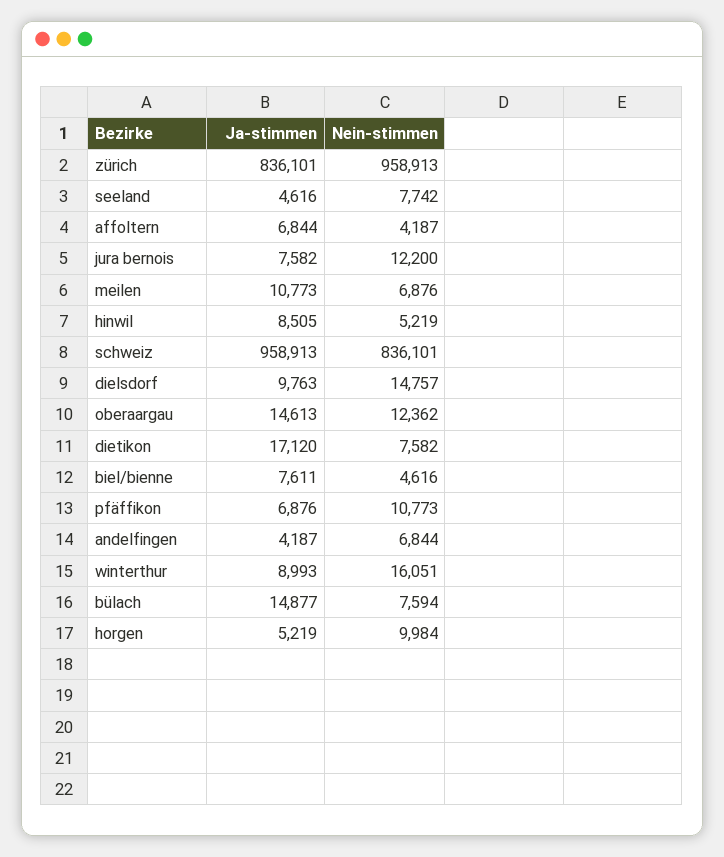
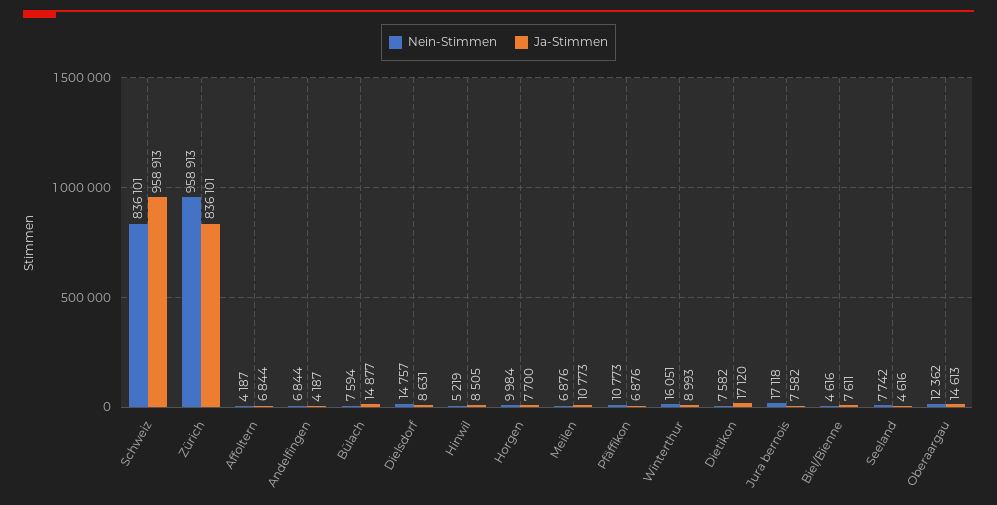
Nein-stimmen, jura bernois: 12200 -> 17118
Ja-stimmen, dielsdorf: 9763 -> 8631
Ja-stimmen, horgen: 5219 -> 7700

